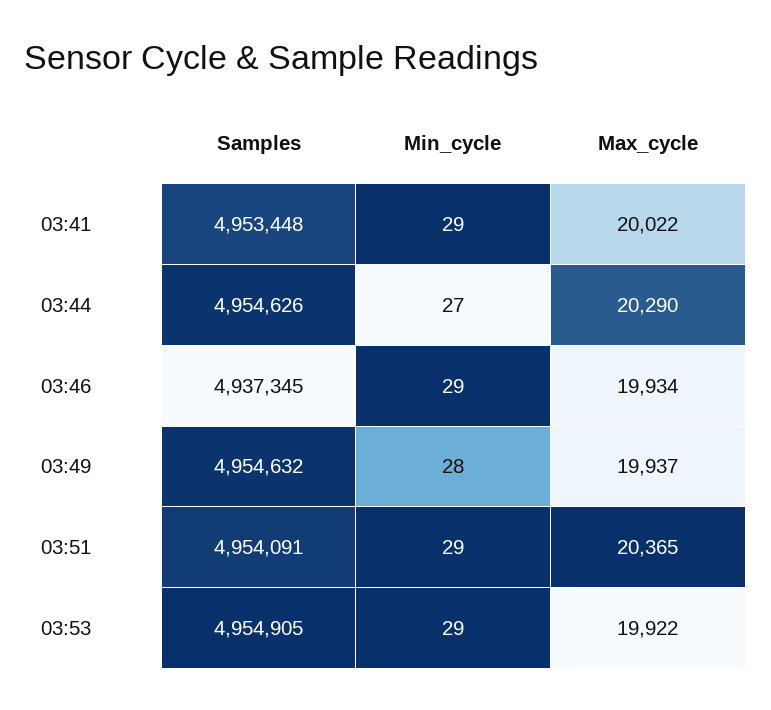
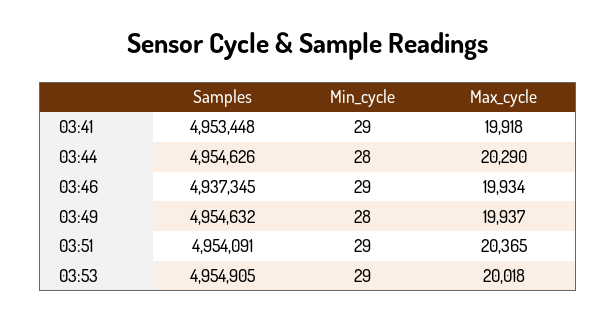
Max_cycle, 03:41: 20022 -> 19918
Min_cycle, 03:44: 27 -> 28
Max_cycle, 03:53: 19922 -> 20018

